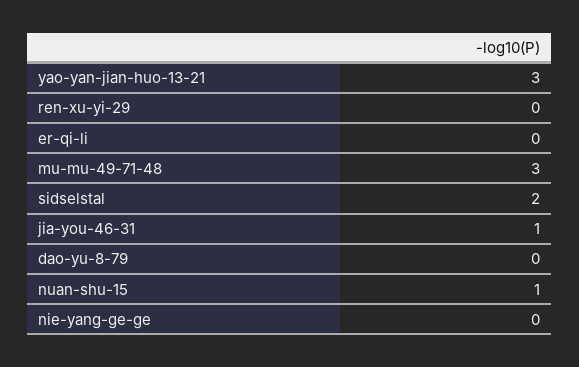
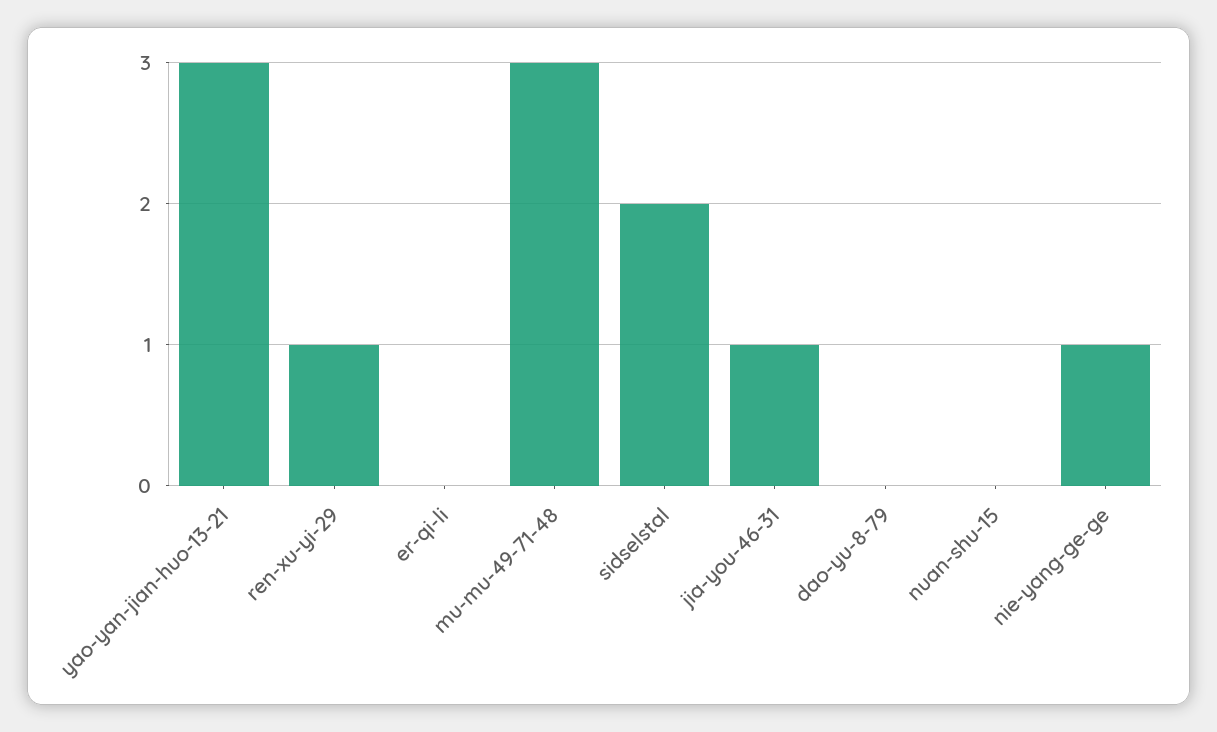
ren-xu-yi-29: 0 -> 1
nuan-shu-15: 1 -> 0
nie-yang-ge-ge: 0 -> 1

